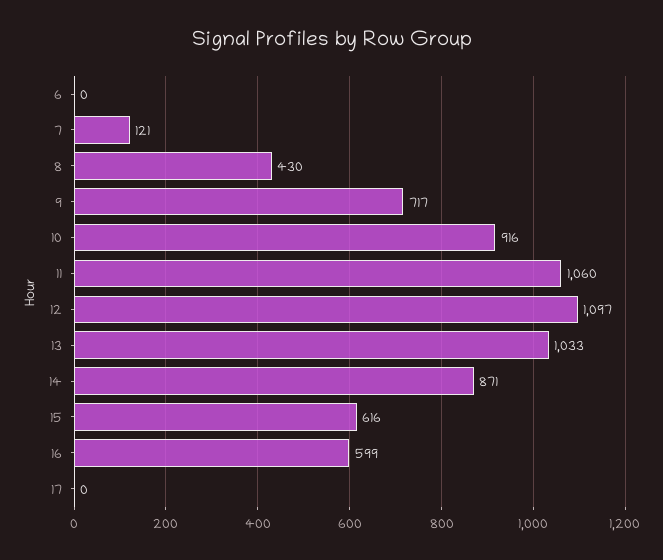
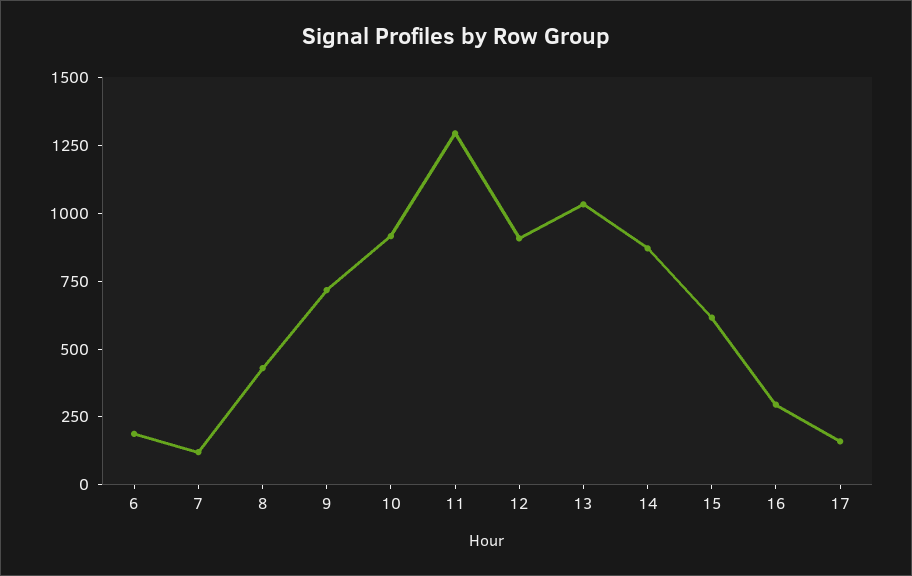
6: 0 -> 200
11: 1060 -> 1300
12: 1097 -> 900
16: 599 -> 300
17: 0 -> 150

